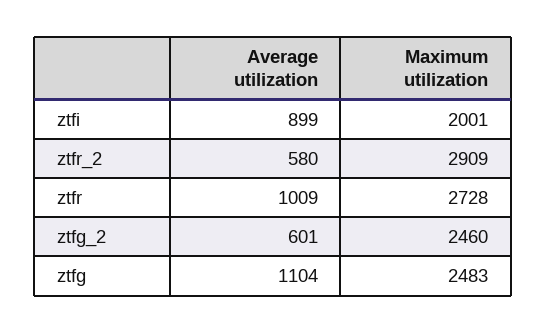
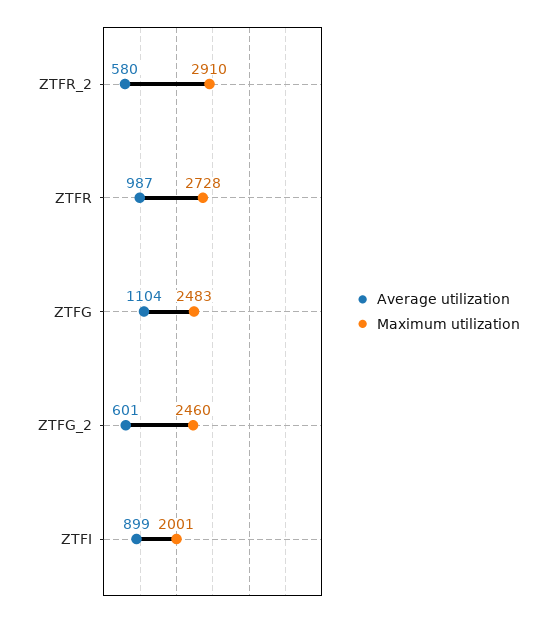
Maximum utilization, ztfr_2: 2909 -> 2910
Average utilization, ztfr: 1009 -> 987

